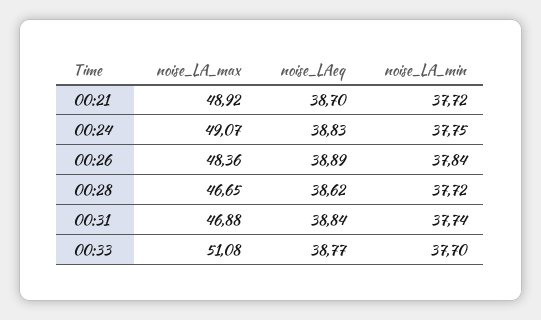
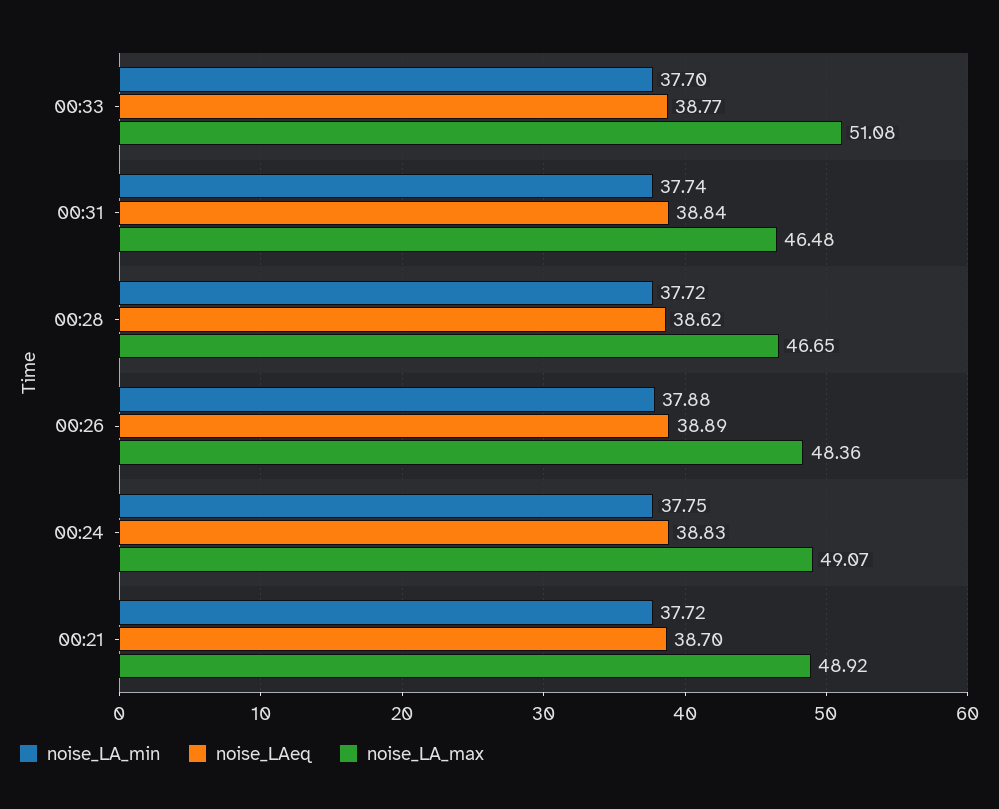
noise_LA_min, 00:26: 37.84 -> 37.88
noise_LA_max, 00:31: 46.88 -> 46.48

